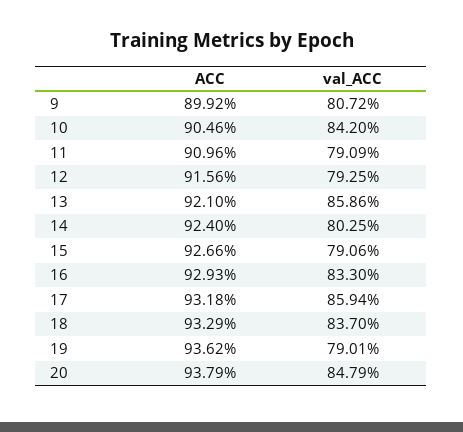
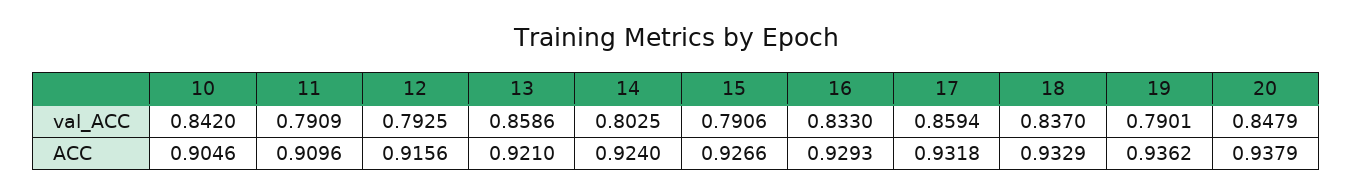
ACC, 9: 0.8992 -> none
val_ACC, 9: 0.8072 -> none

